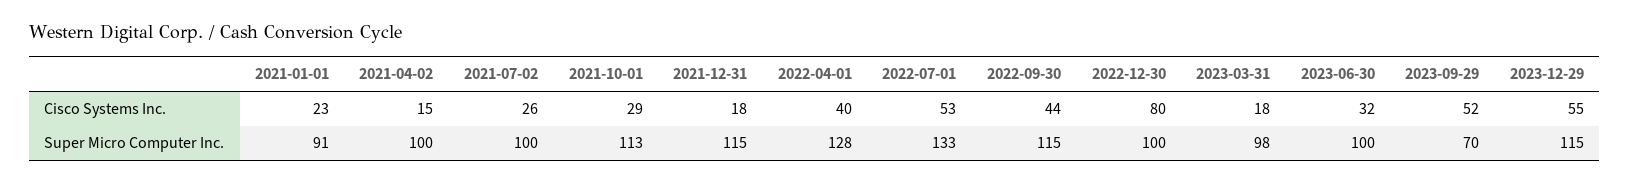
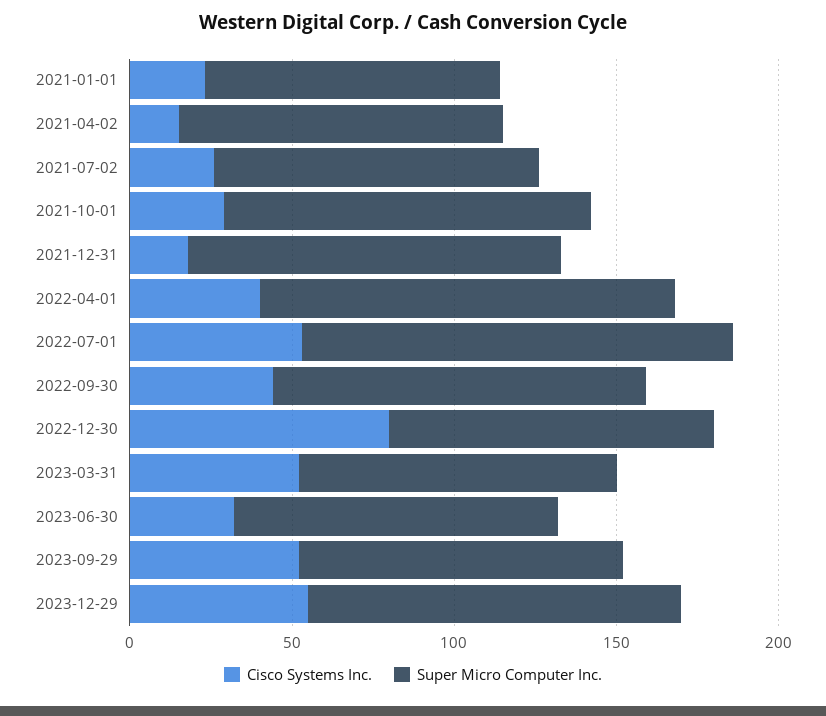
Cisco Systems Inc., 2023-03-31: 18 -> 50
Super Micro Computer Inc., 2023-09-29: 70 -> 100

